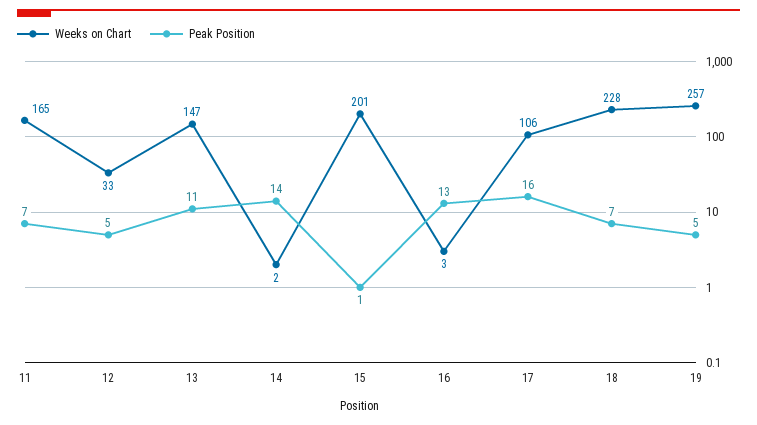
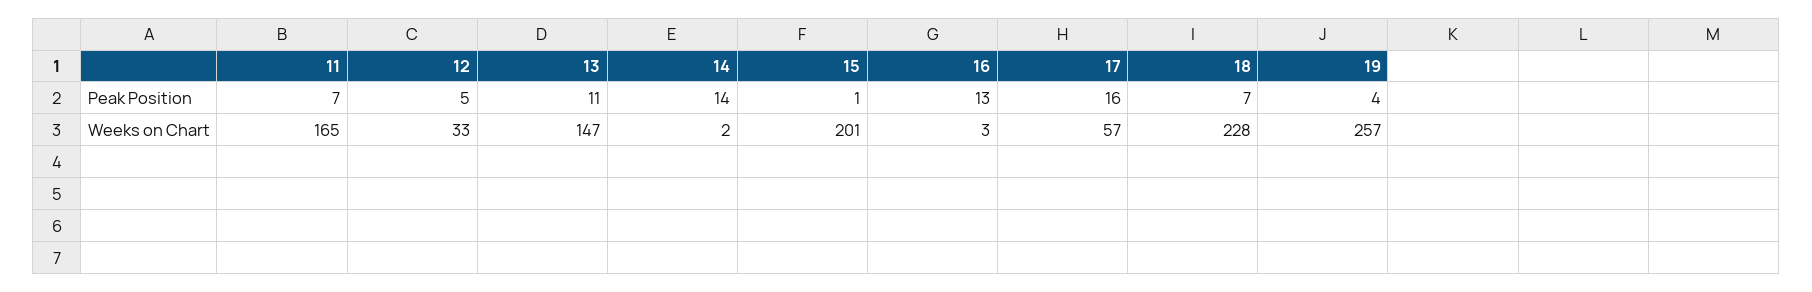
Weeks on Chart, 17: 106 -> 57
Peak Position, 19: 5 -> 4

